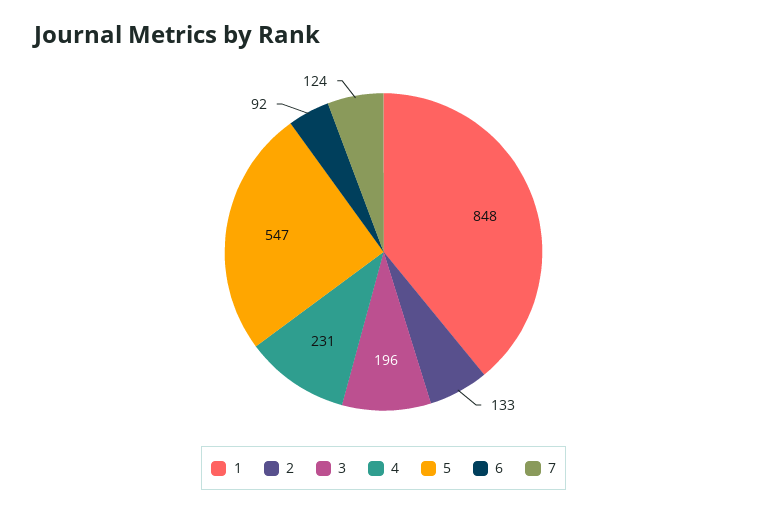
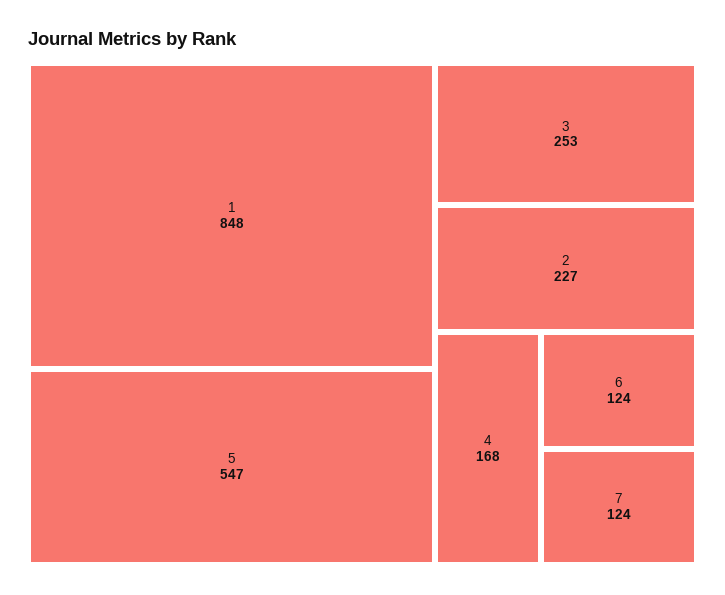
2: 133 -> 227
3: 196 -> 253
4: 231 -> 168
6: 92 -> 124

